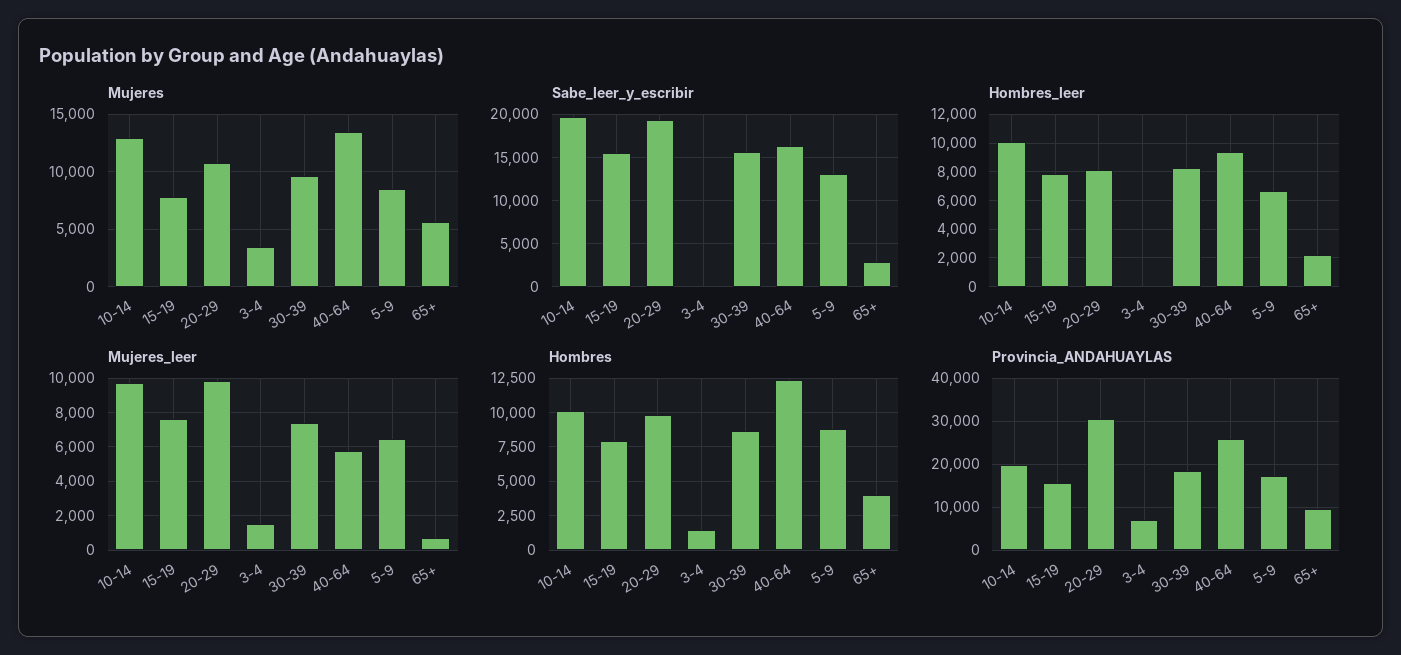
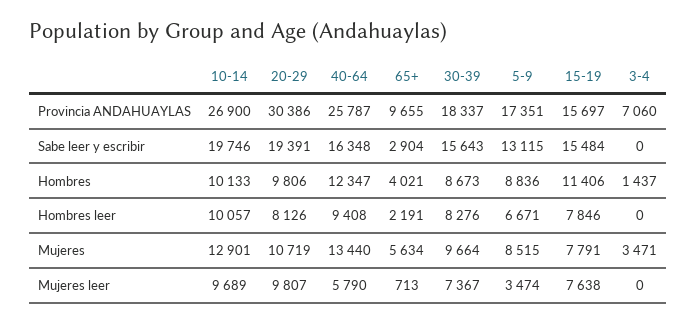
Mujeres_leer, 3-4: 1500 -> 0
Mujeres_leer, 5-9: 6500 -> 3474
Hombres, 15-19: 8000 -> 11406
Provincia_ANDAHUAYLAS, 10-14: 20000 -> 26900

